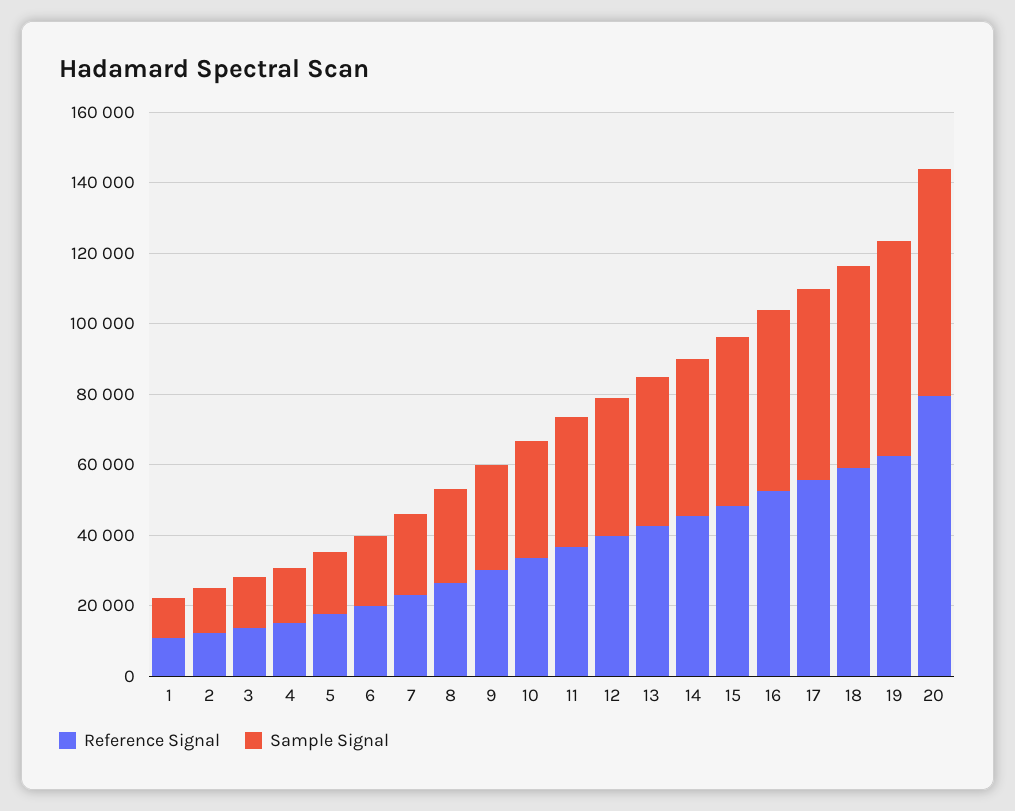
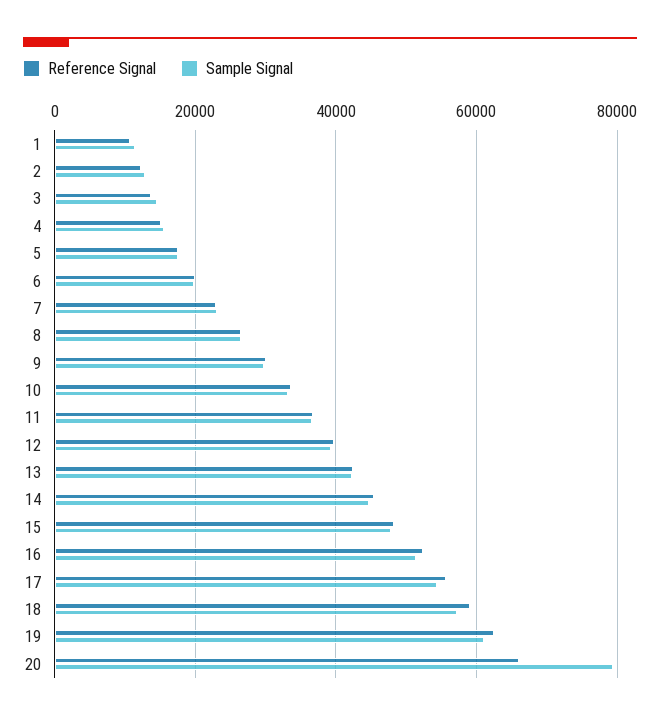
Reference Signal, 20: 80000 -> 66000
Sample Signal, 20: 65000 -> 80000

